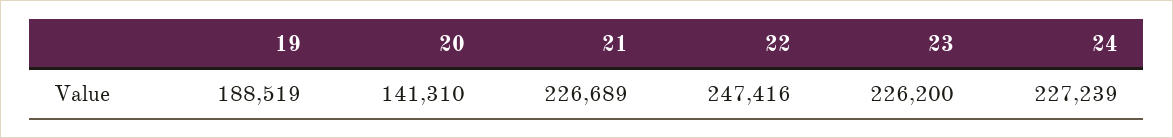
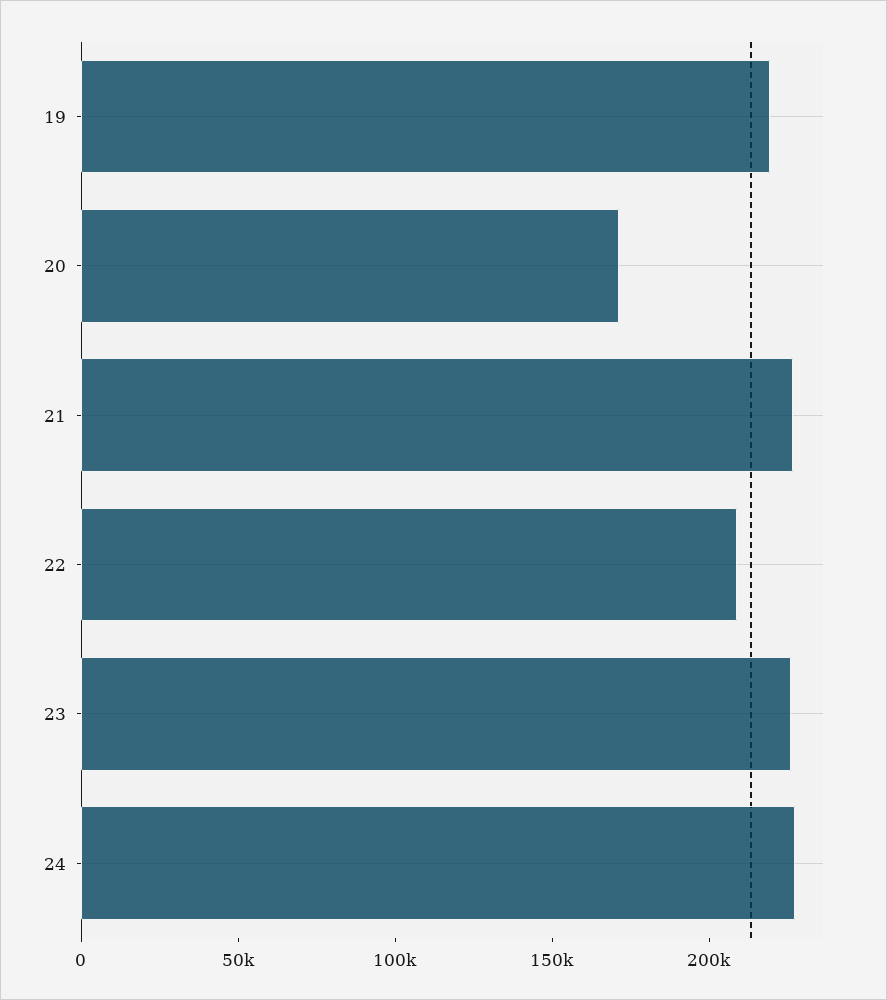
19: 188519 -> 220000
20: 141310 -> 170000
22: 247416 -> 210000

